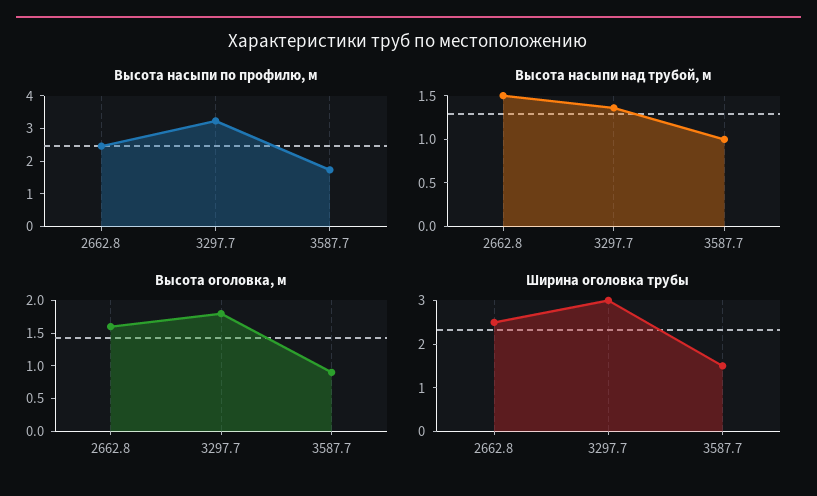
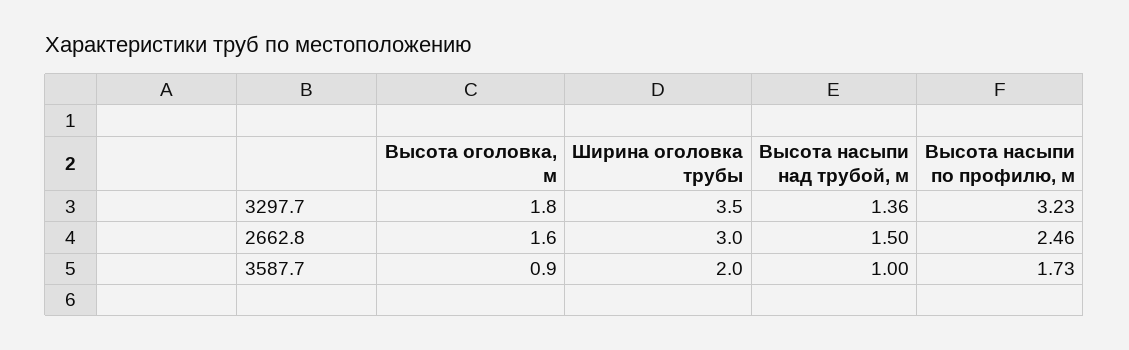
Ширина оголовка трубы, 2662.8: 2.5 -> 3
Ширина оголовка трубы, 3297.7: 3 -> 3.5
Ширина оголовка трубы, 3587.7: 1.5 -> 2

